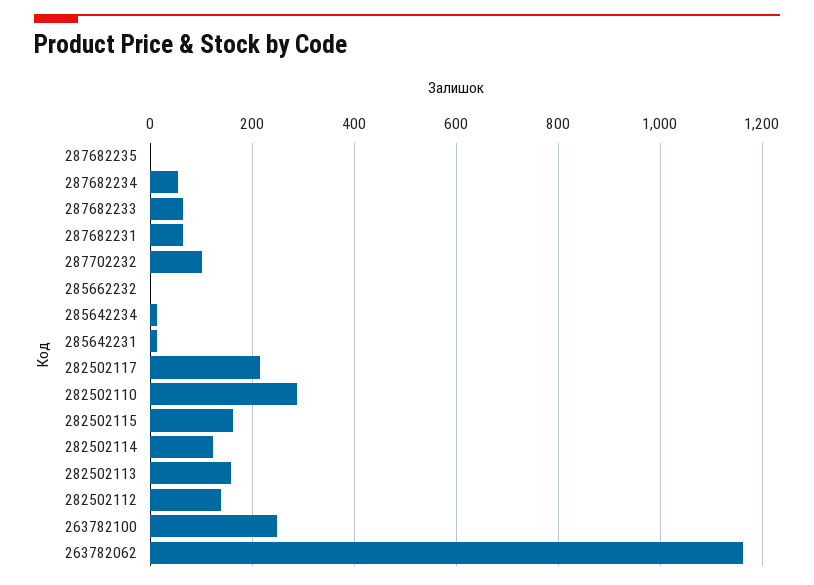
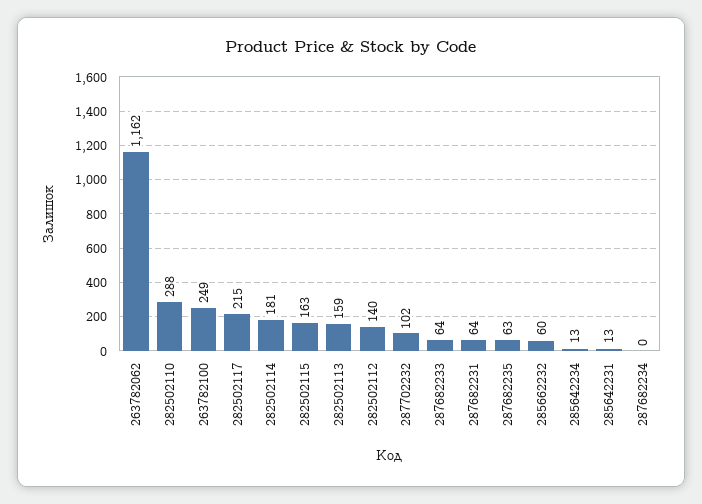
287682235: 0 -> 63
287682234: 60 -> 0
285662232: 0 -> 60
282502114: 120 -> 181

